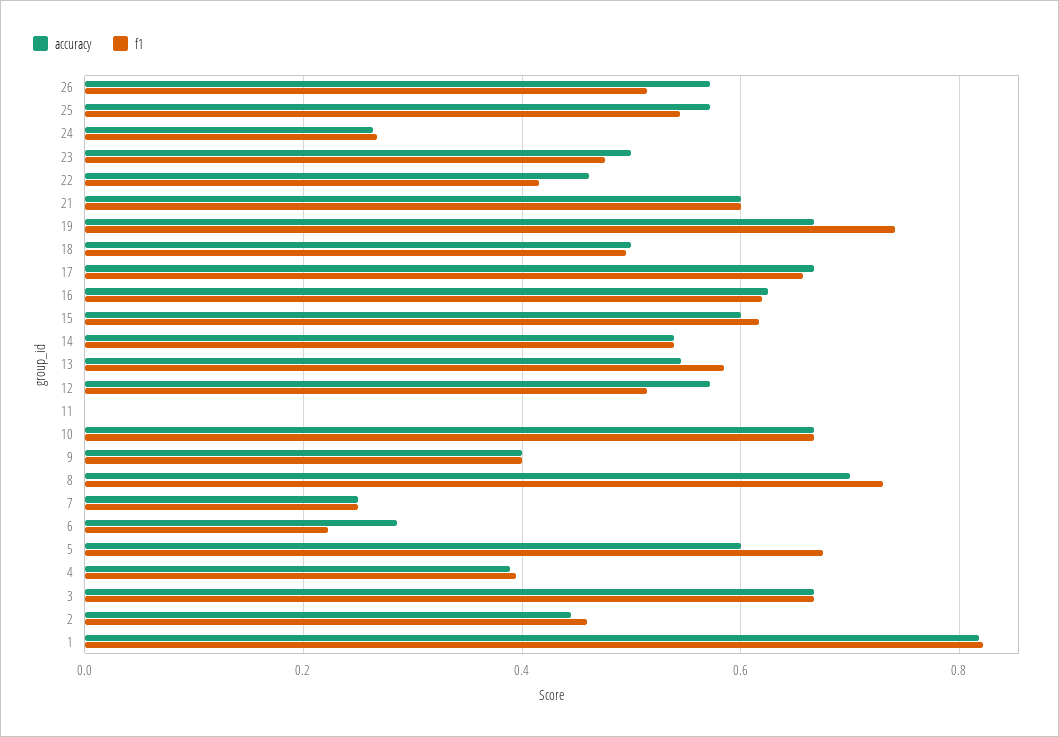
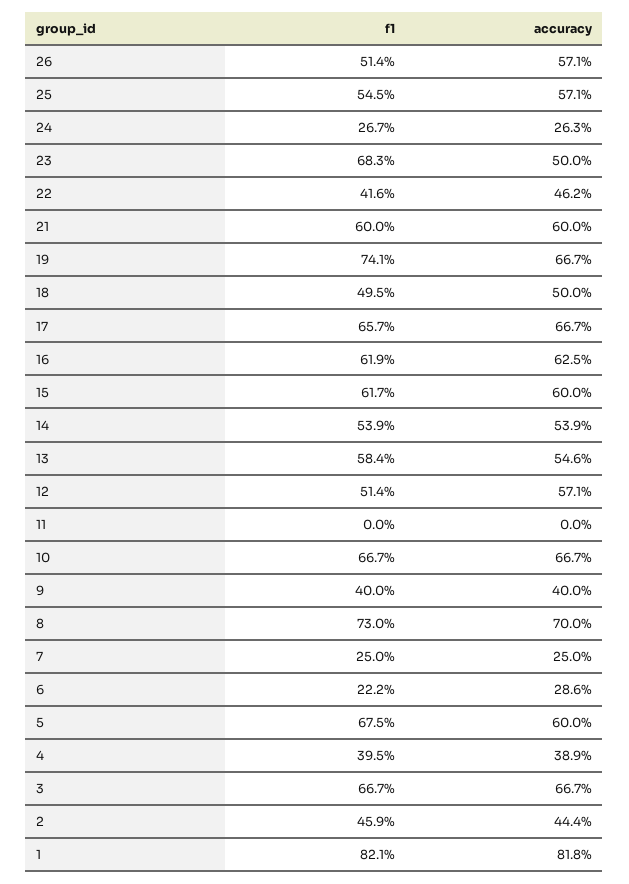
f1, 23: 0.48 -> 0.683

